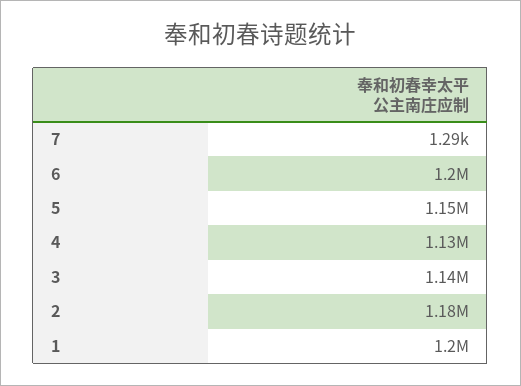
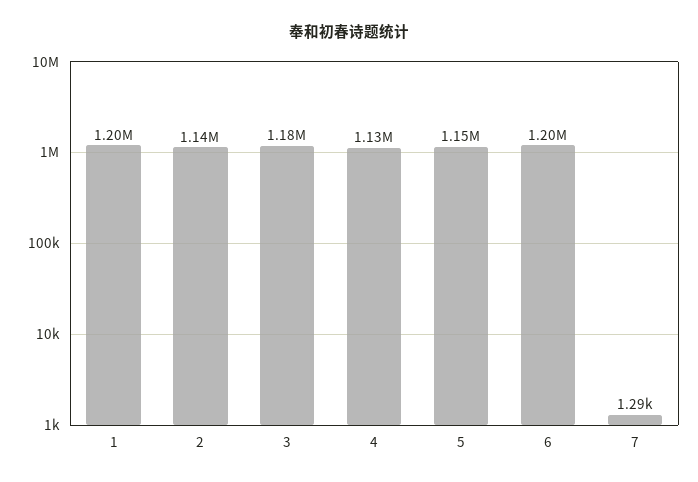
3: 1140000 -> 1180000
2: 1180000 -> 1140000

